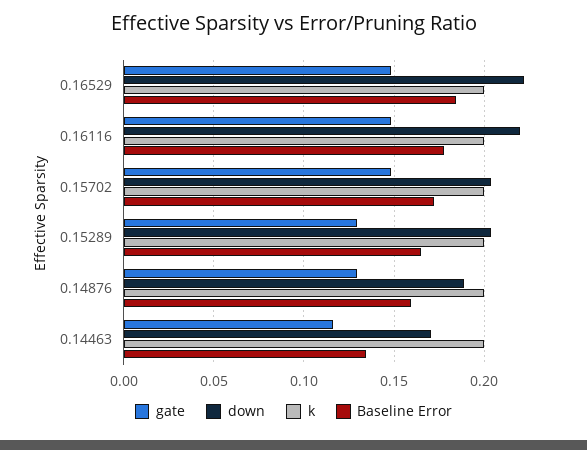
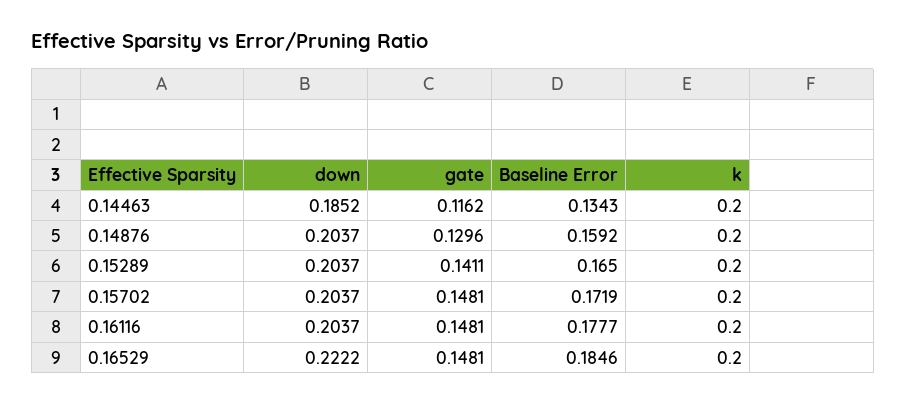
down, 0.16116: 0.22 -> 0.2037
gate, 0.15289: 0.13 -> 0.1411
down, 0.14876: 0.19 -> 0.2037
down, 0.14463: 0.17 -> 0.1852

